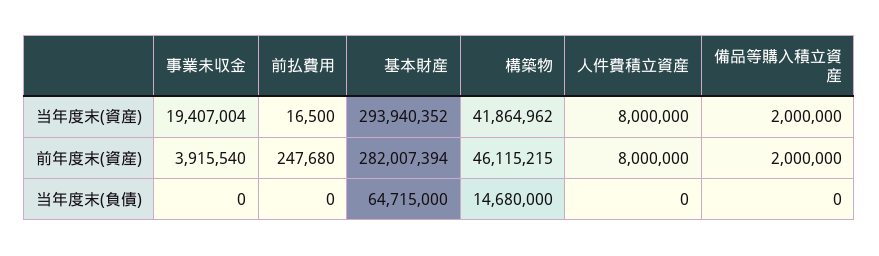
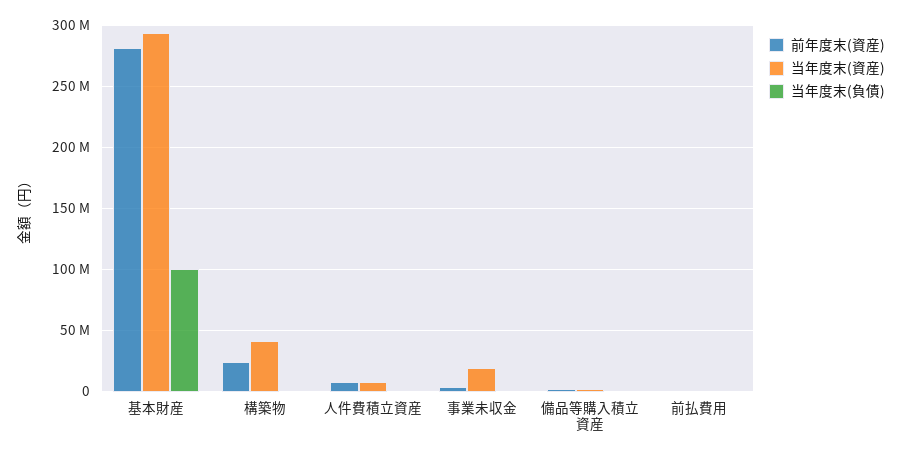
前年度末(資産), 構築物: 46115215 -> 25000000
当年度末(負債), 基本財産: 64715000 -> 100000000
当年度末(負債), 構築物: 14680000 -> 0

